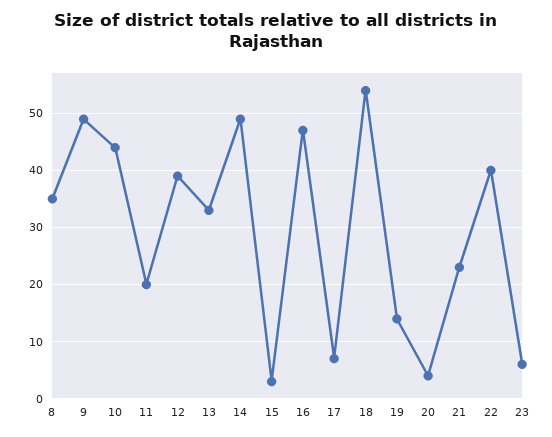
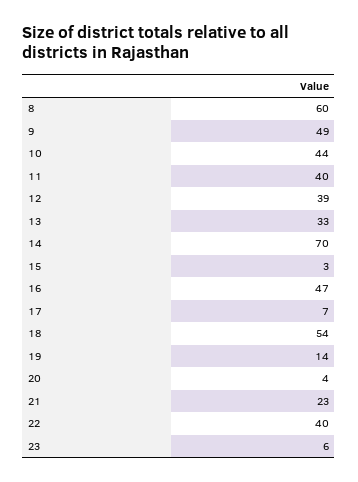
8: 35 -> 60
11: 20 -> 40
14: 50 -> 70

